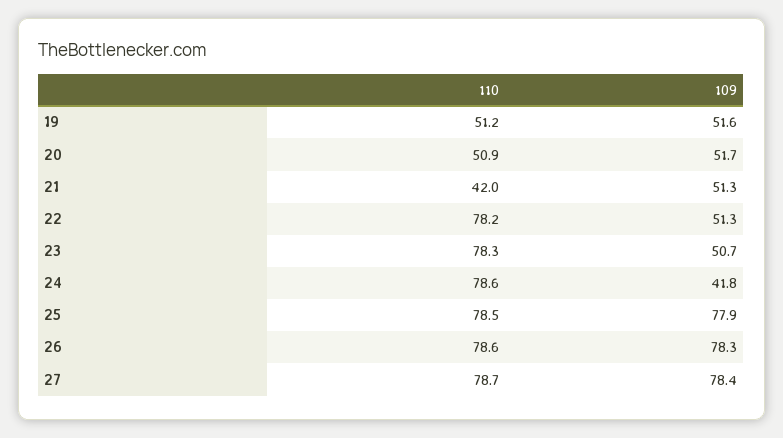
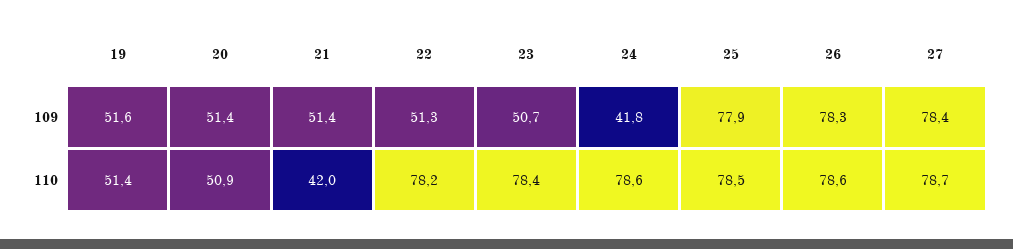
110, 19: 51.2 -> 51.4
109, 20: 51.7 -> 51.4
109, 21: 51.3 -> 51.4
110, 23: 78.3 -> 78.4

